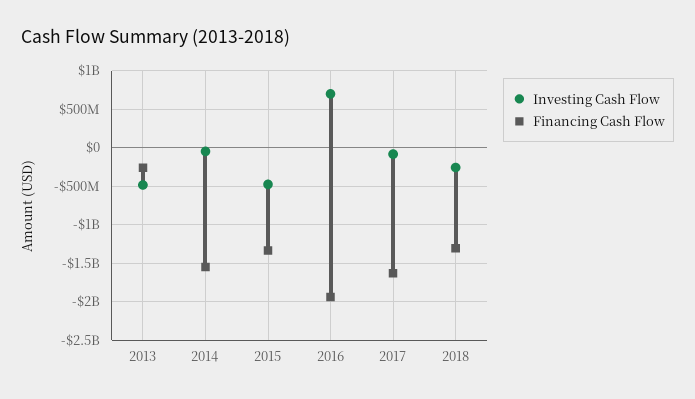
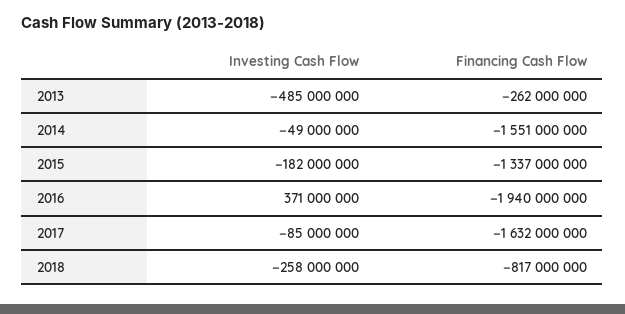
Investing Cash Flow, 2015: -500000000 -> -182000000
Investing Cash Flow, 2016: 700000000 -> 371000000
Financing Cash Flow, 2018: -1300000000 -> -817000000

